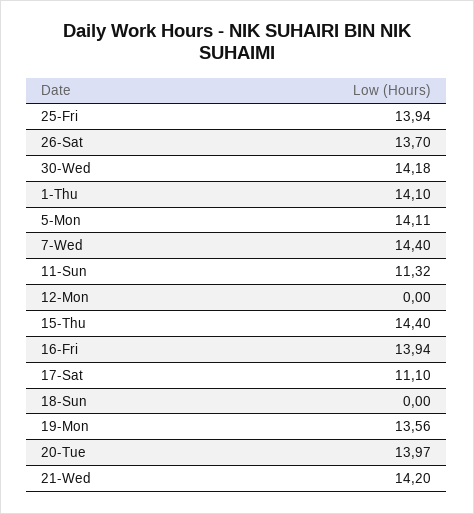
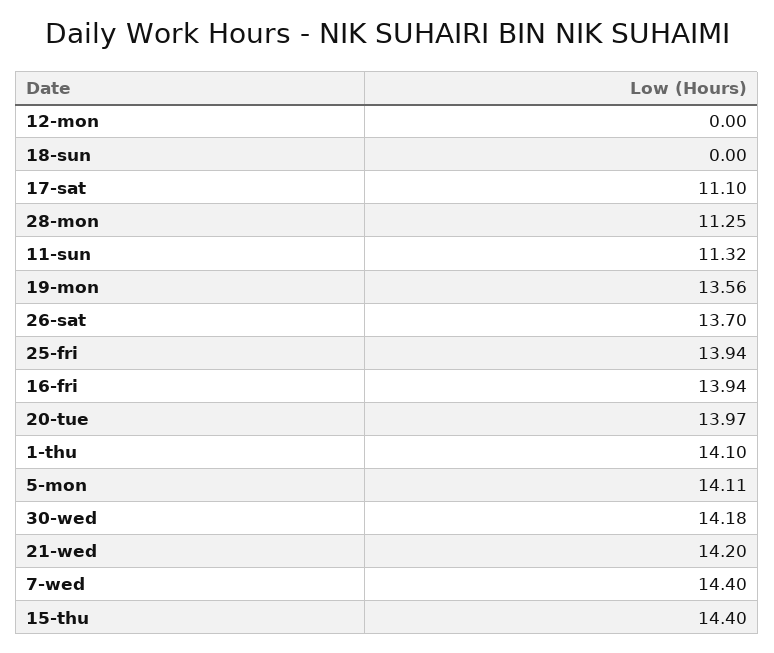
28-mon: none -> 11.25

